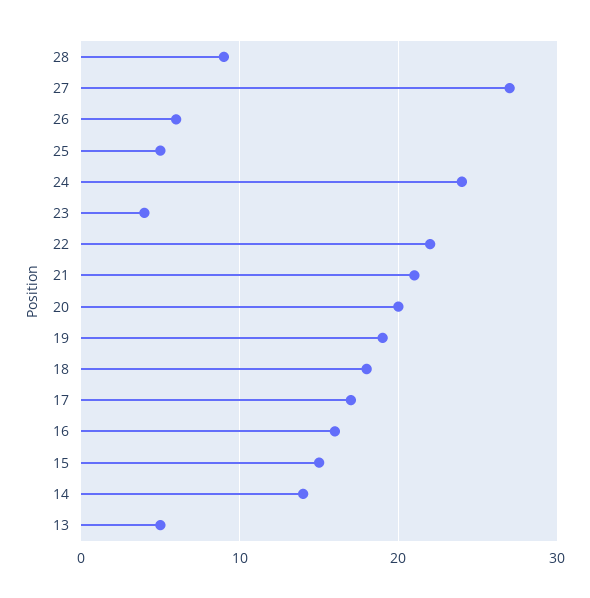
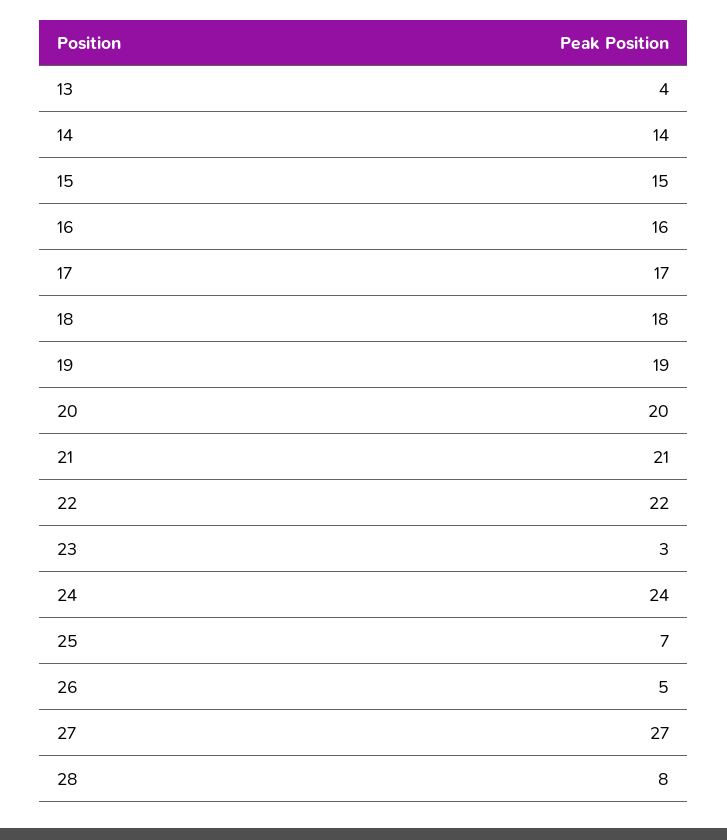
28: 9 -> 8
26: 6 -> 5
25: 5 -> 7
23: 4 -> 3
13: 5 -> 4

